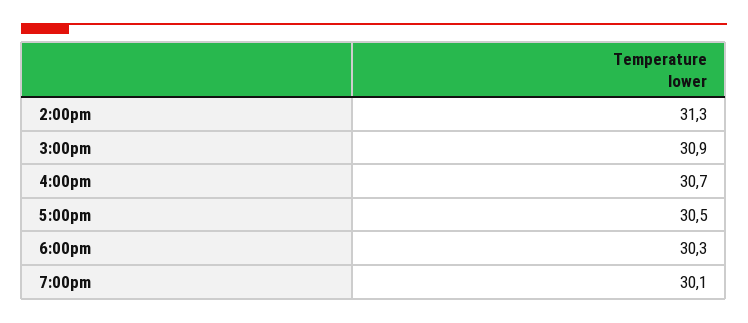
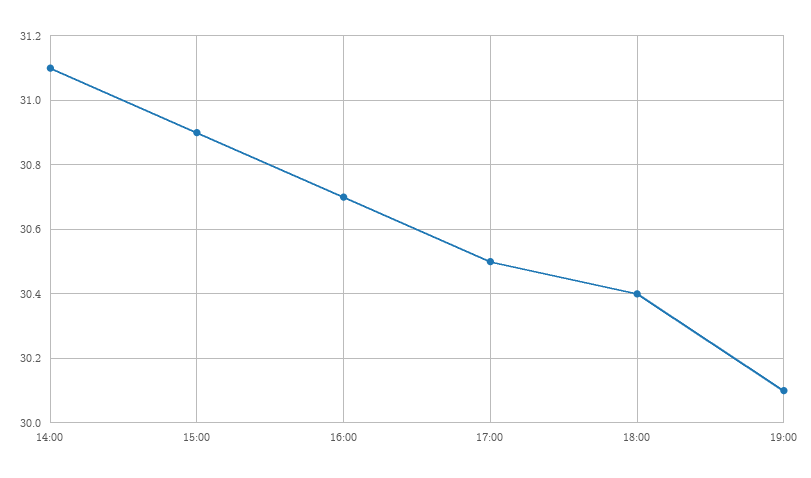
2:00pm: 31.3 -> 31.1
6:00pm: 30.3 -> 30.4

